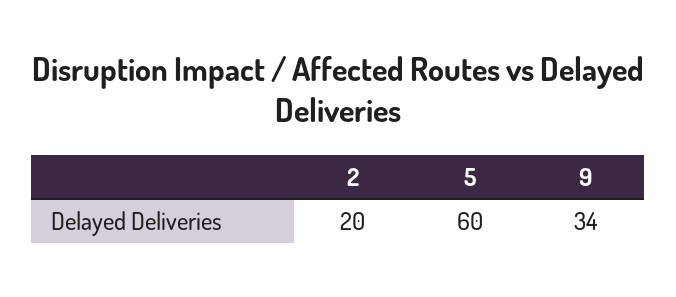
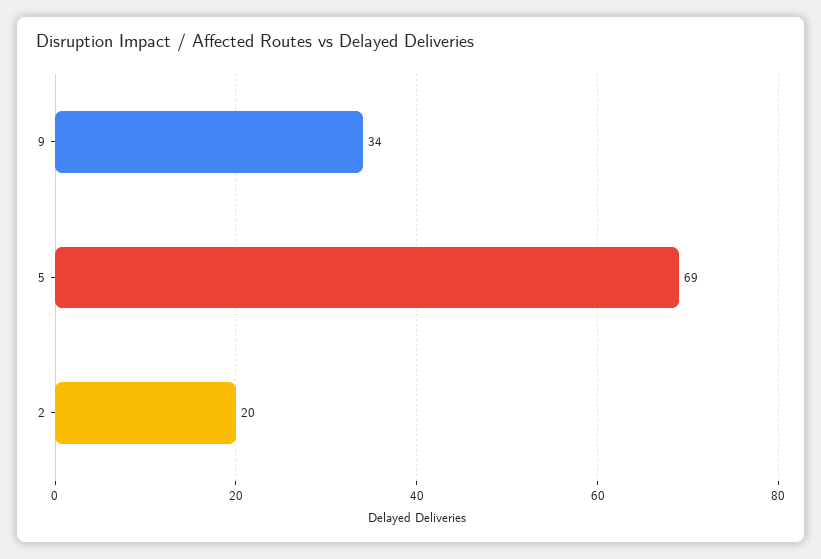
5: 60 -> 69

